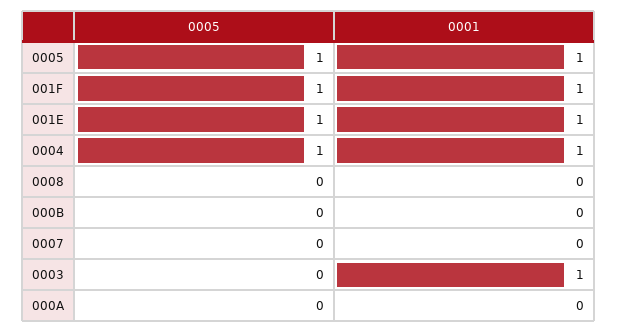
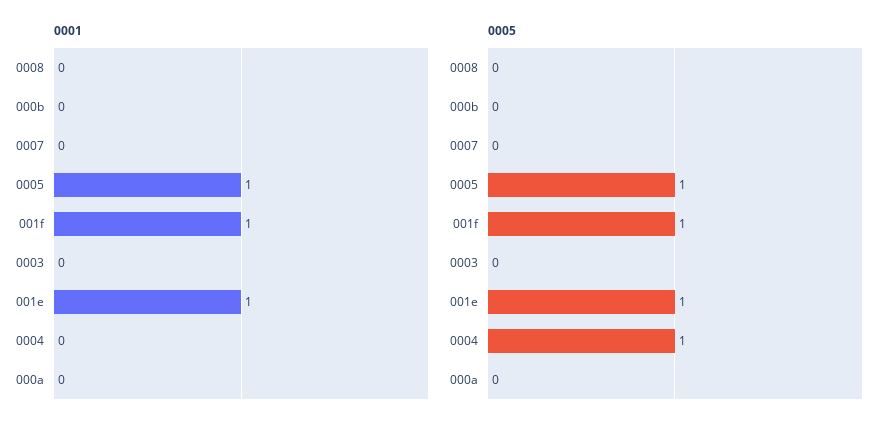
0001, 0004: 1 -> 0
0001, 0003: 1 -> 0

